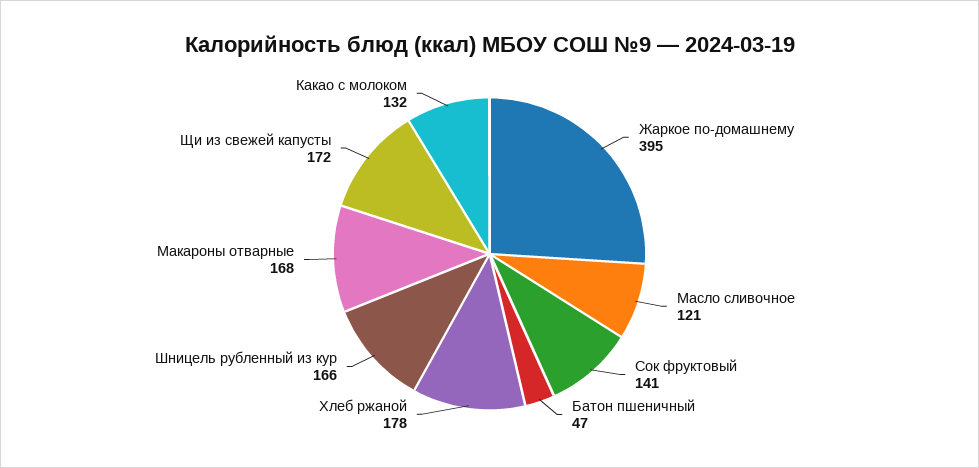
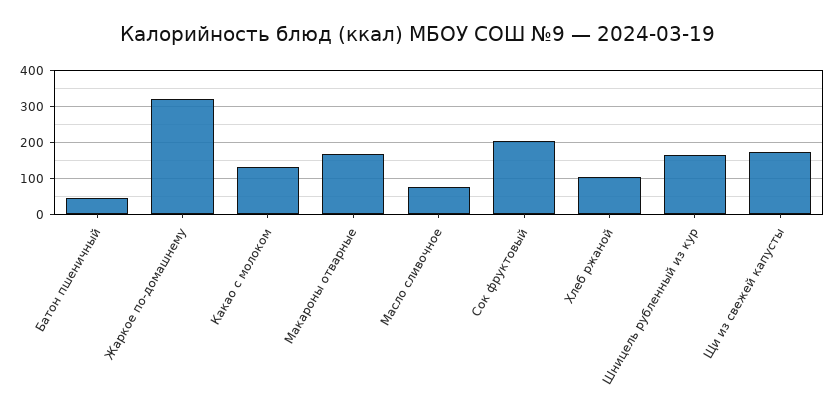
Жаркое по-домашнему: 395 -> 320
Масло сливочное: 121 -> 80
Сок фруктовый: 141 -> 200
Хлеб ржаной: 178 -> 100

